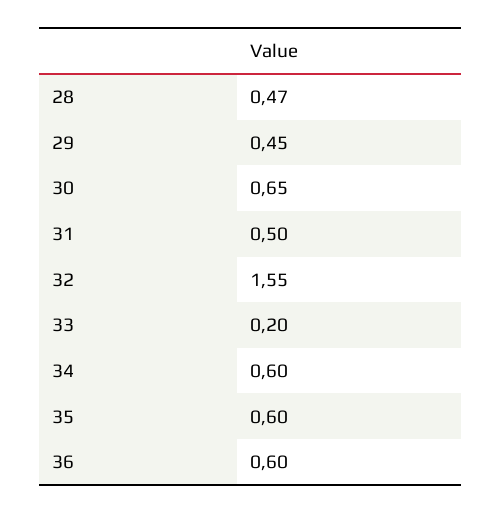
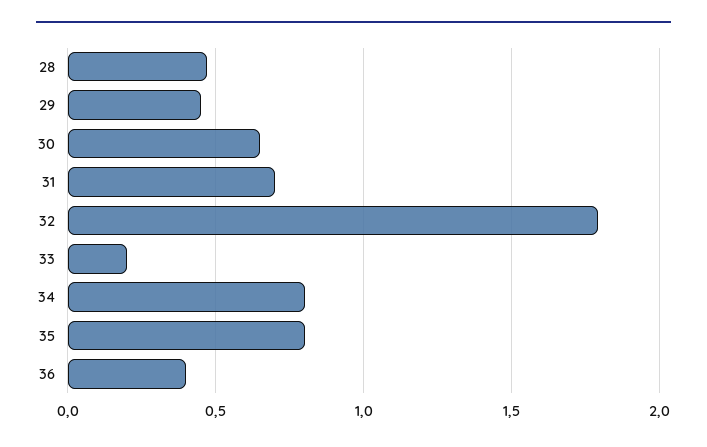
31: 0.5 -> 0.7
32: 1.55 -> 1.8
34: 0.6 -> 0.8
35: 0.6 -> 0.8
36: 0.6 -> 0.4

